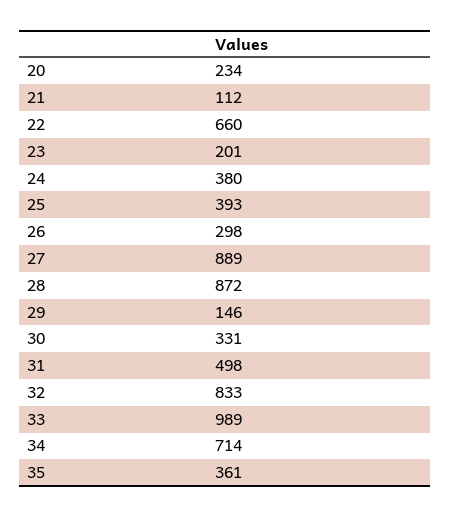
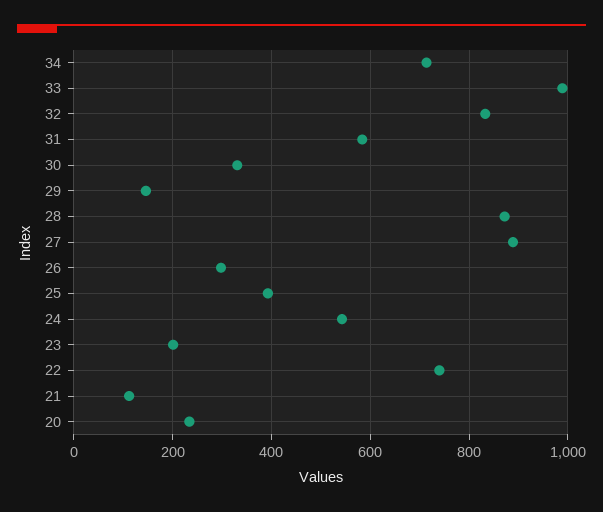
22: 660 -> 740
24: 380 -> 540
31: 498 -> 580
35: 361 -> none

